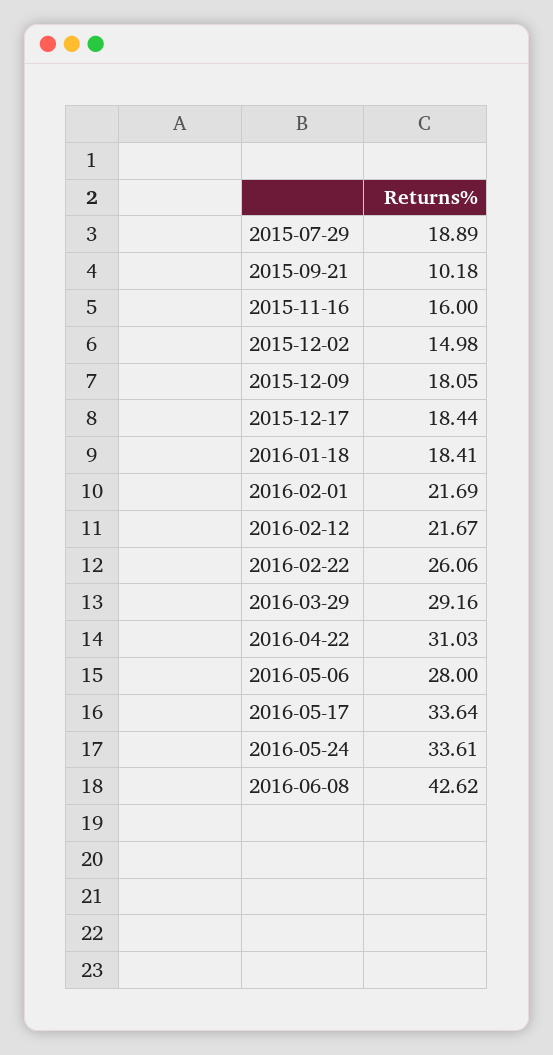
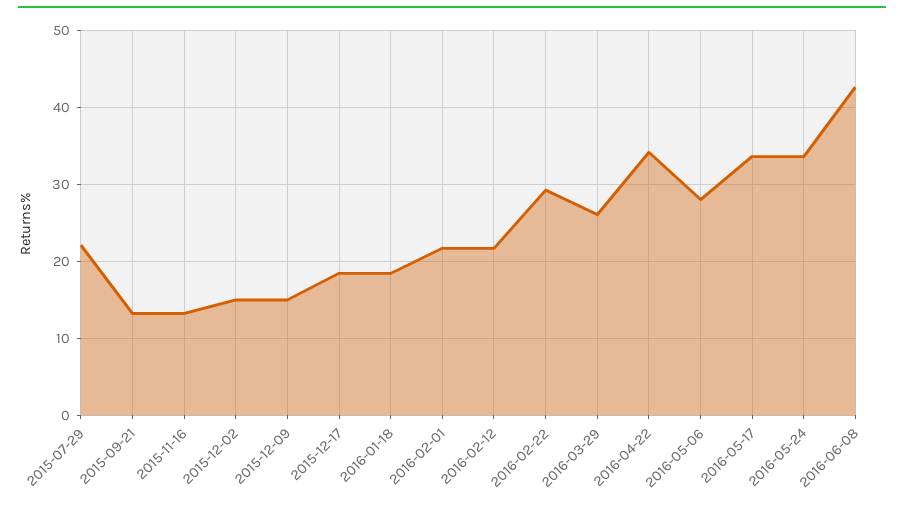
2015-07-29: 18.89 -> 22
2015-09-21: 10.18 -> 13
2015-11-16: 16 -> 13
2015-12-09: 18.05 -> 15
2016-02-22: 26.06 -> 29
2016-03-29: 29.16 -> 26
2016-04-22: 31.03 -> 34

